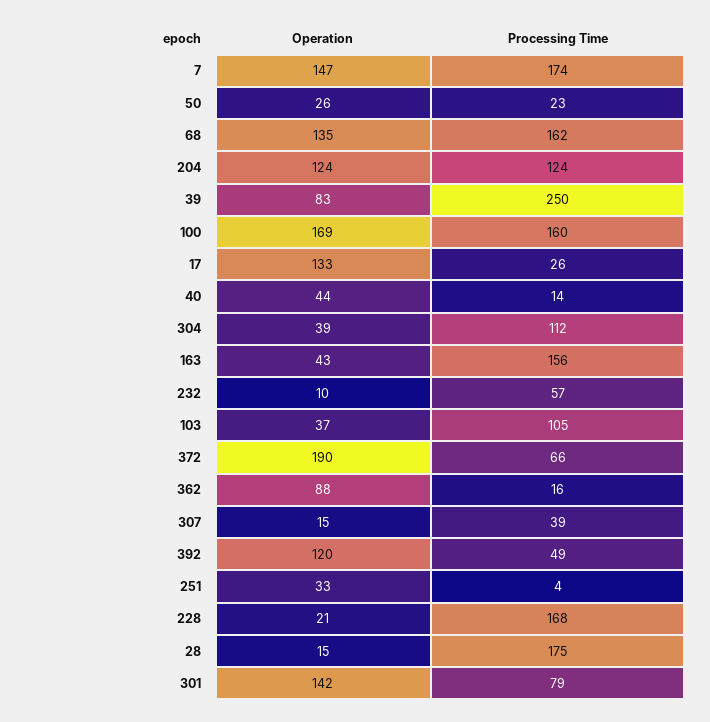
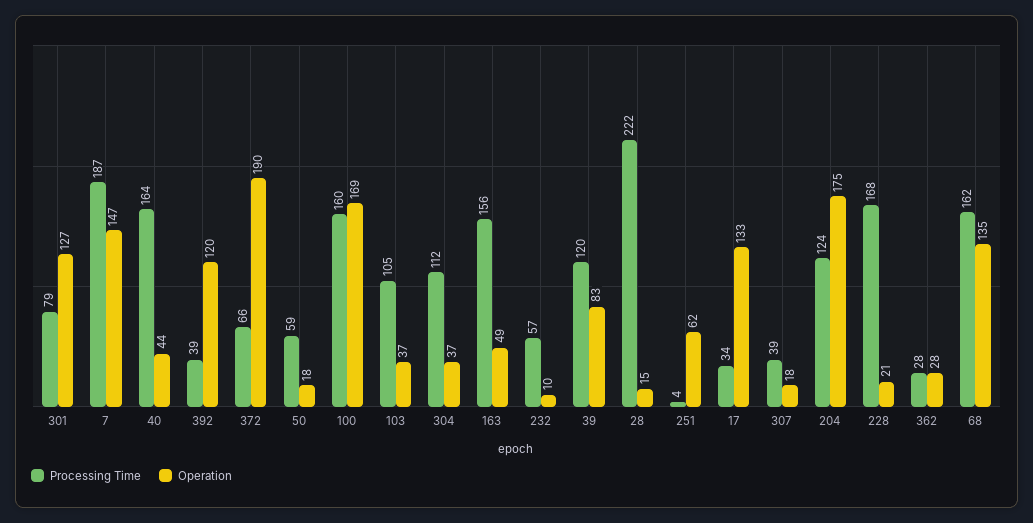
Processing Time, 7: 174 -> 187
Operation, 50: 26 -> 18
Processing Time, 50: 23 -> 59
Operation, 204: 124 -> 175
Processing Time, 39: 250 -> 120
Processing Time, 17: 26 -> 34
Processing Time, 40: 14 -> 164
Operation, 304: 39 -> 37
Operation, 163: 43 -> 49
Operation, 362: 88 -> 28
Processing Time, 362: 16 -> 28
Operation, 307: 15 -> 18
Processing Time, 392: 49 -> 39
Operation, 251: 33 -> 62
Processing Time, 28: 175 -> 222
Operation, 301: 142 -> 127

